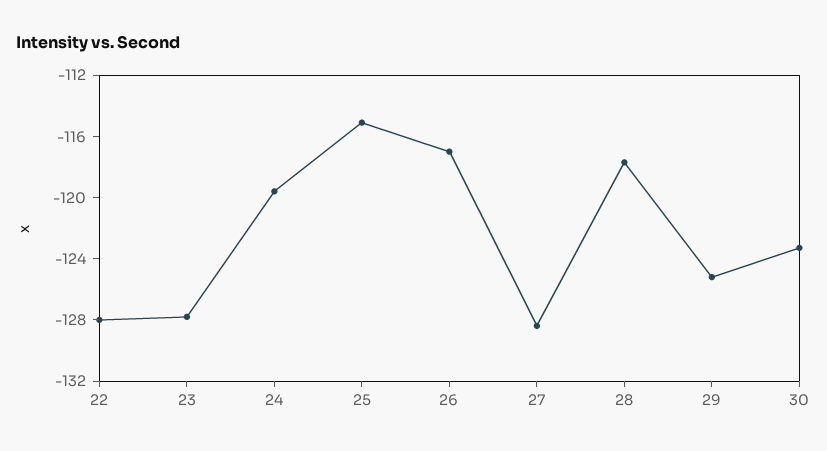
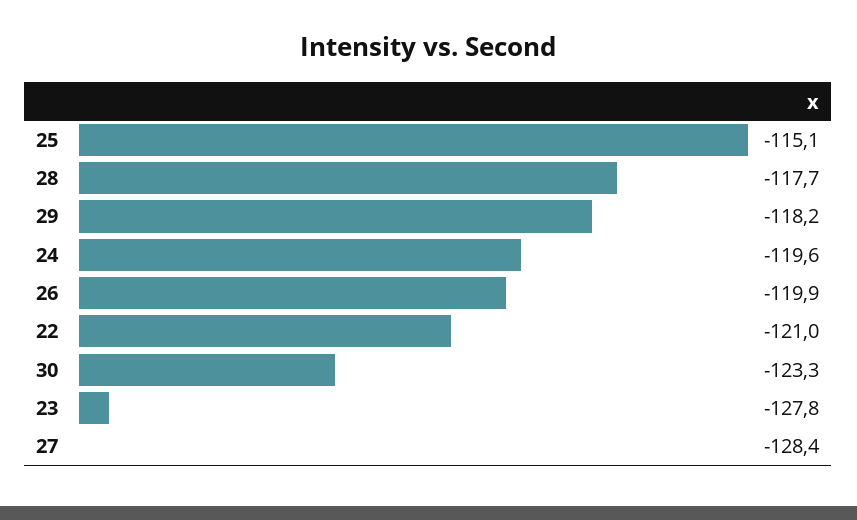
22: -128 -> -121
26: -117 -> -119.9
29: -125 -> -118.2

